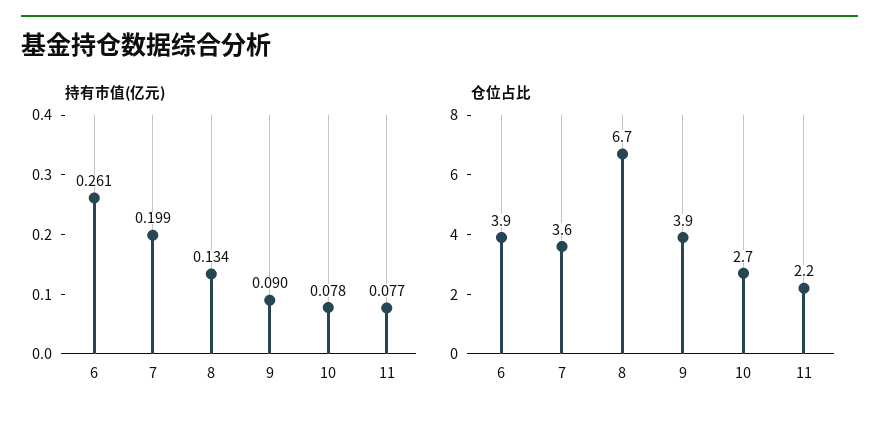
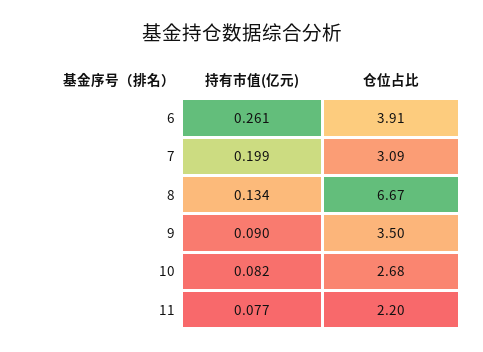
持有市值(亿元), 10: 0.078 -> 0.082
仓位占比, 7: 3.6 -> 3.09
仓位占比, 9: 3.9 -> 3.5

